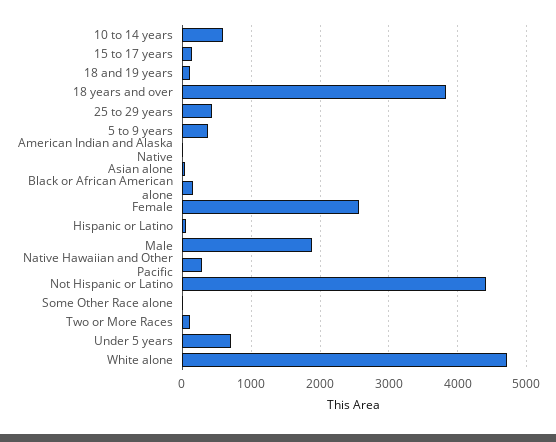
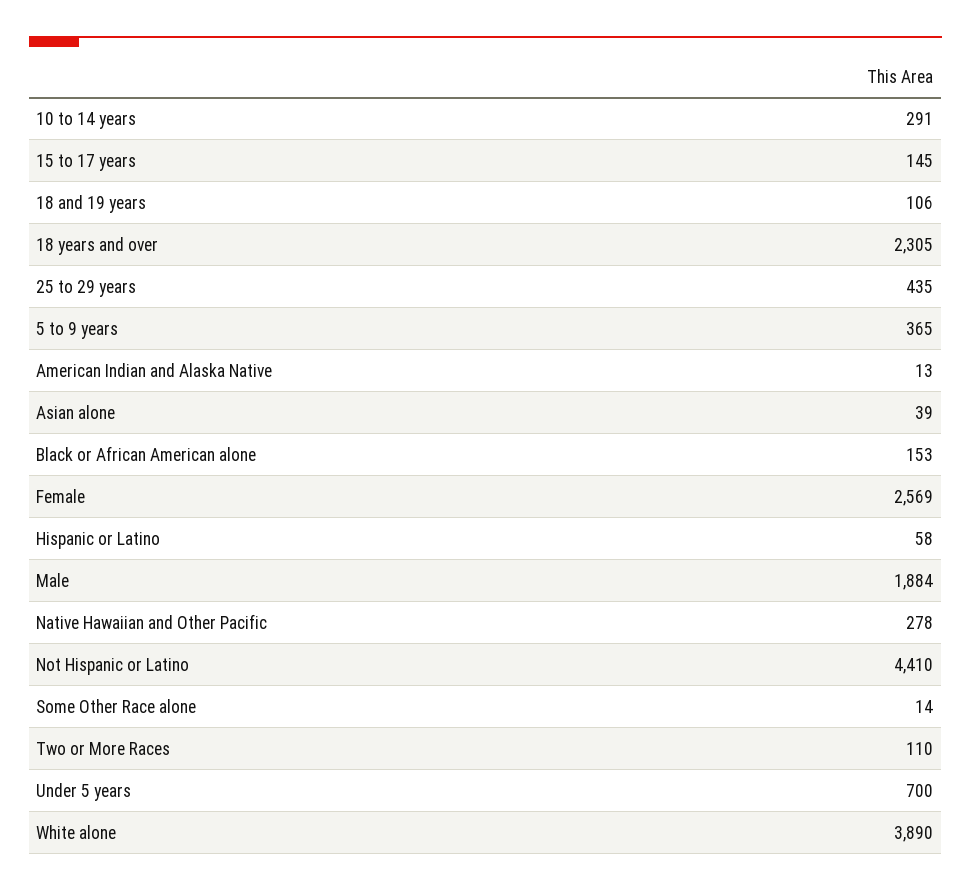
10 to 14 years: 600 -> 291
18 years and over: 3800 -> 2305
White alone: 4700 -> 3890

